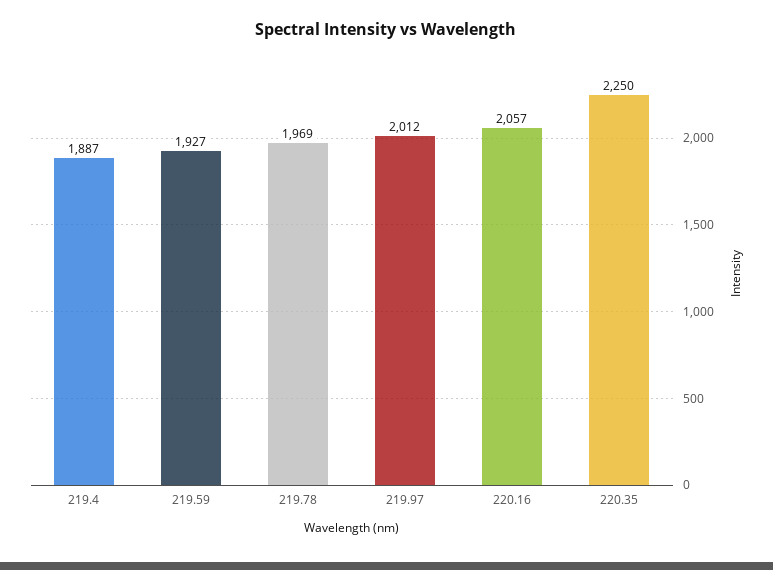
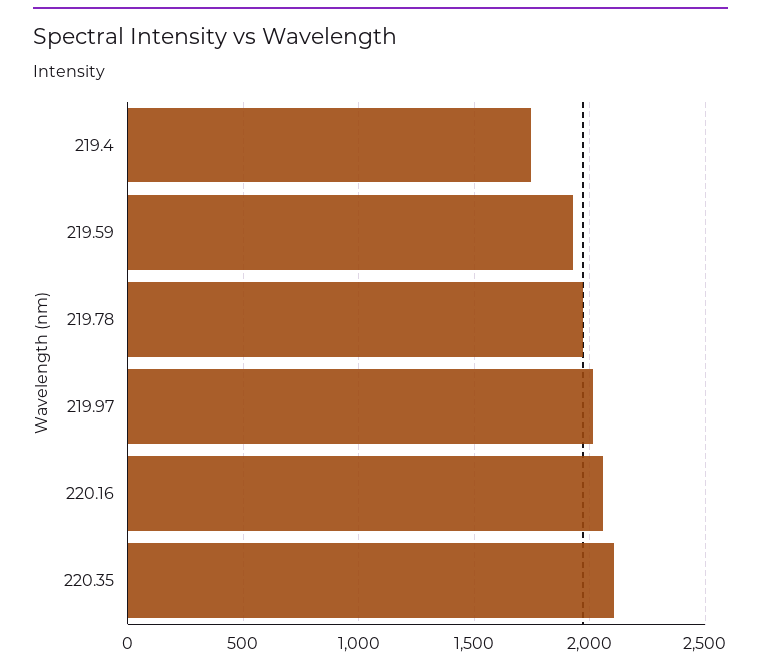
219.4: 1887 -> 1750
220.35: 2250 -> 2100

